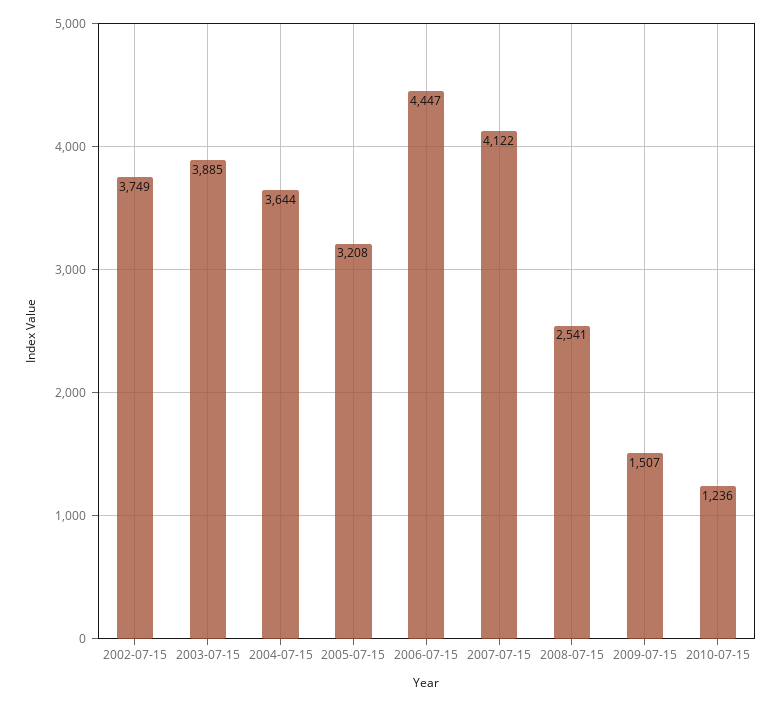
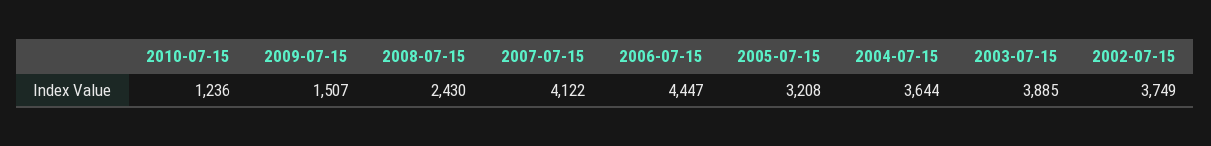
2008-07-15: 2541 -> 2430

